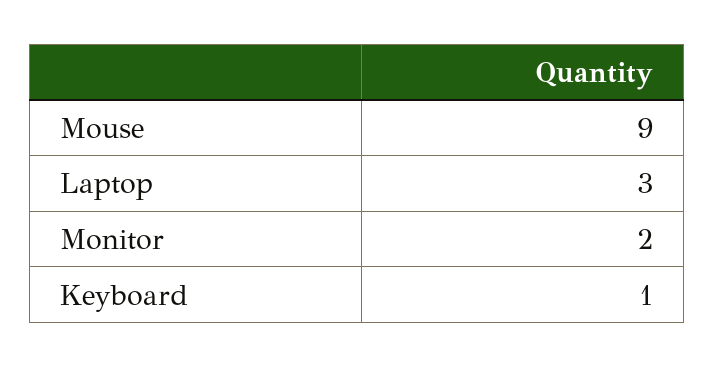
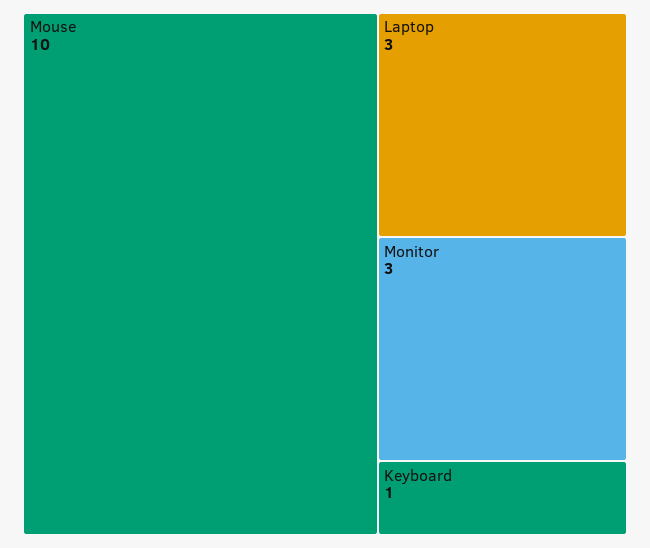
Mouse: 9 -> 10
Monitor: 2 -> 3

